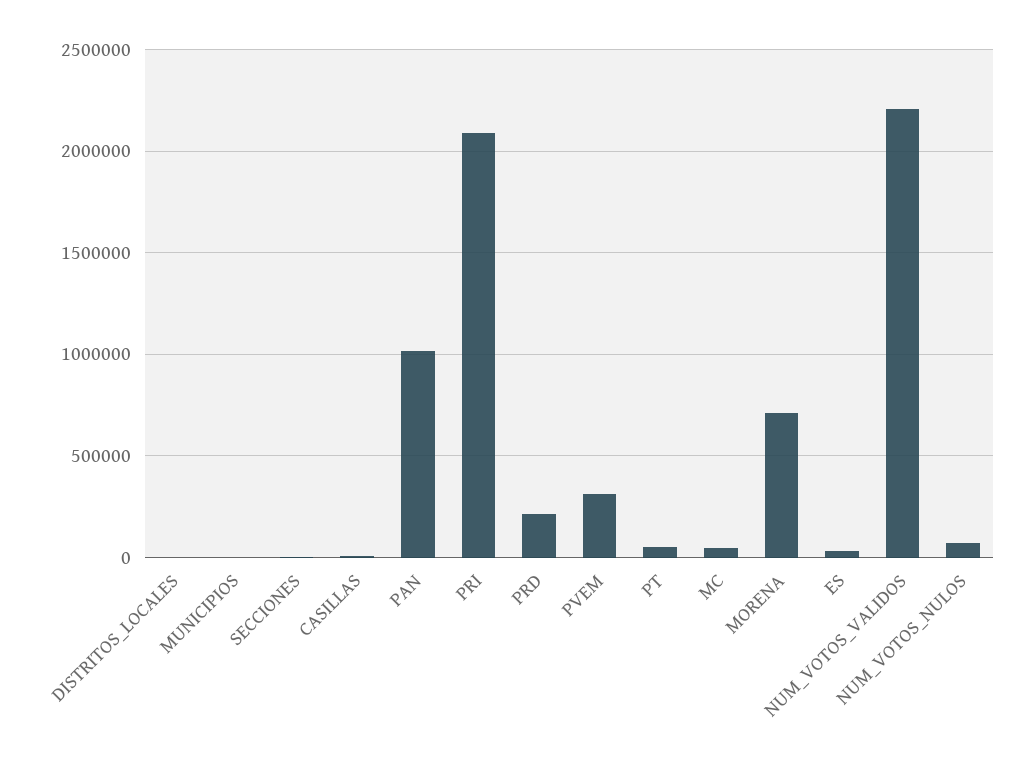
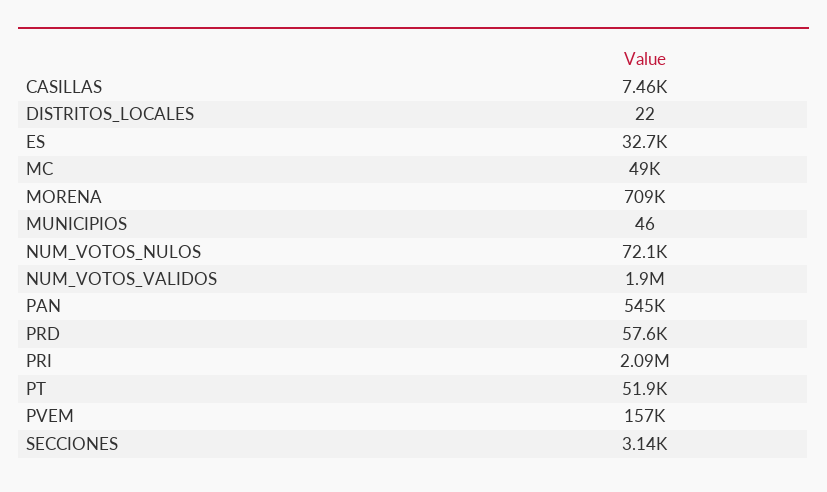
PAN: 1000000 -> 545000
PRD: 200000 -> 57600
PVEM: 300000 -> 157000
NUM_VOTOS_VALIDOS: 2200000 -> 1900000

